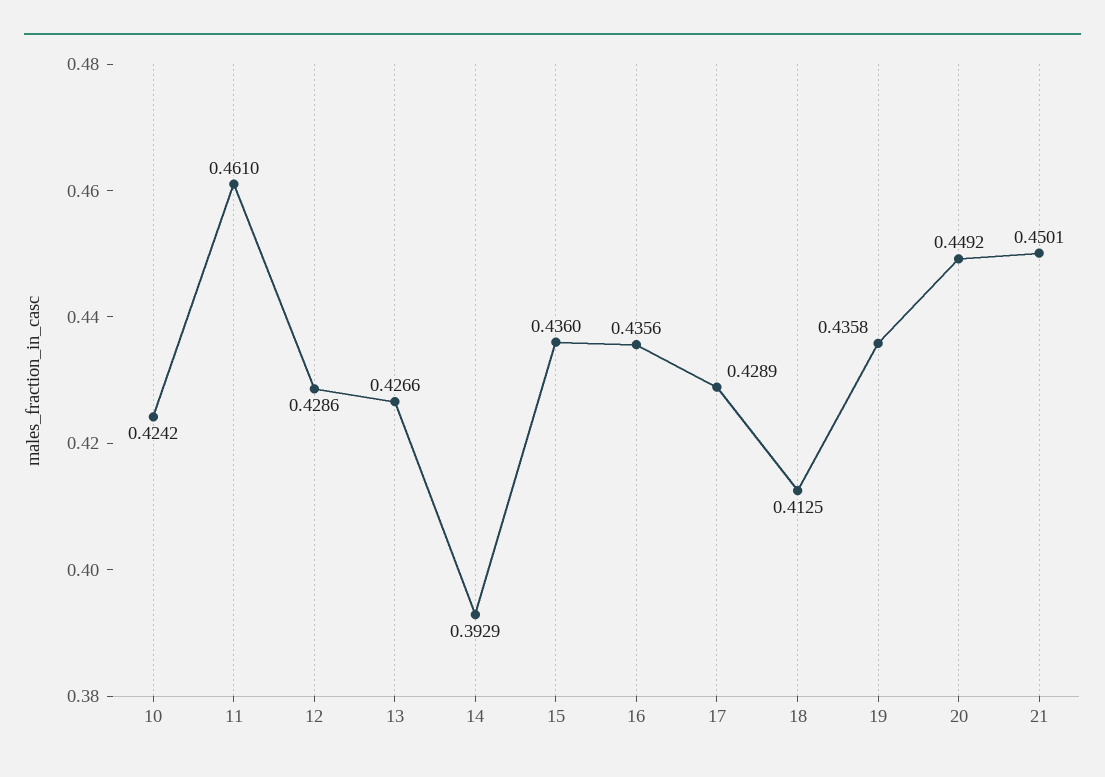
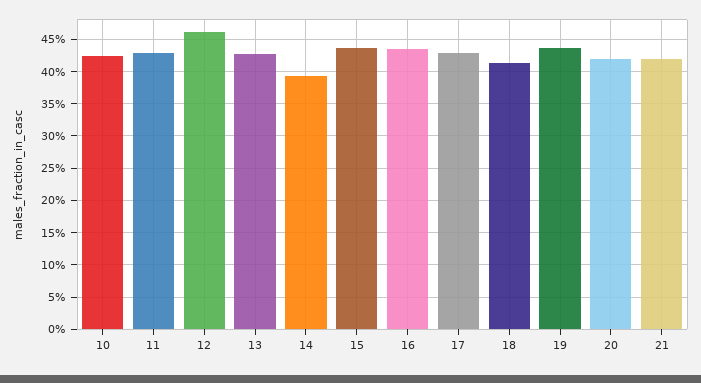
11: 0.461 -> 0.43
12: 0.4286 -> 0.46
20: 0.4492 -> 0.42
21: 0.4501 -> 0.42

